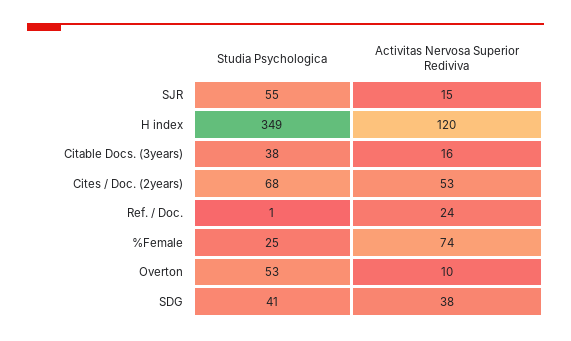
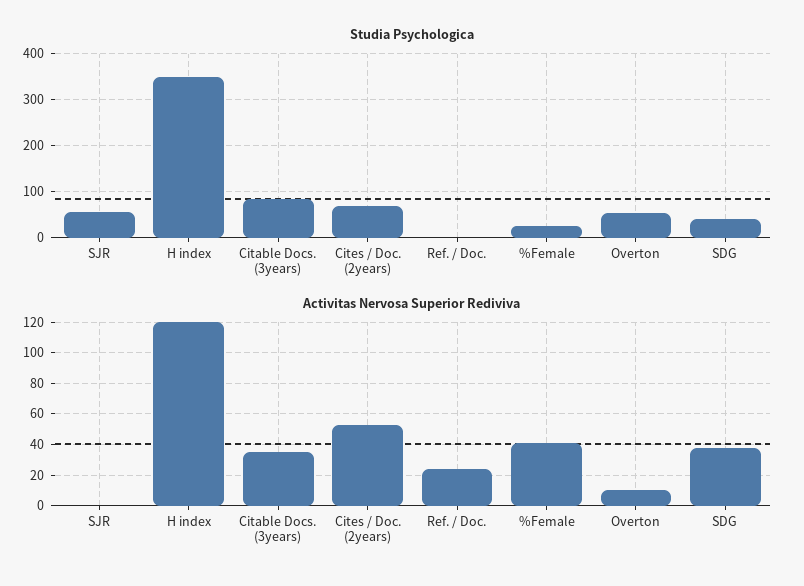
Activitas Nervosa Superior Rediviva, SJR: 15 -> 0
Studia Psychologica, Citable Docs. (3years): 38 -> 80
Activitas Nervosa Superior Rediviva, Citable Docs. (3years): 16 -> 35
Activitas Nervosa Superior Rediviva, %Female: 74 -> 40

